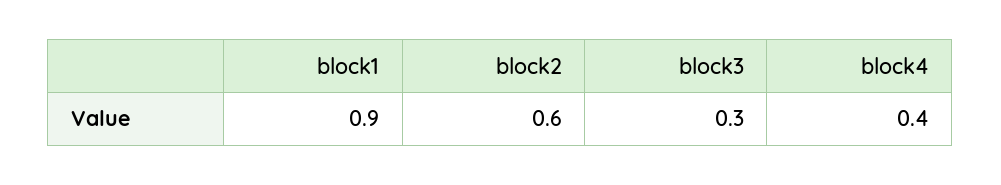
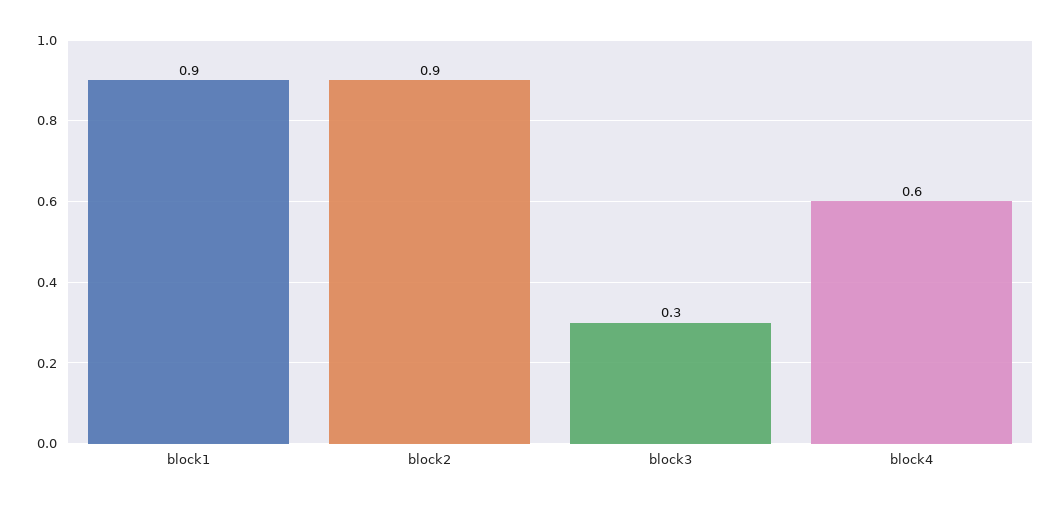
block2: 0.6 -> 0.9
block4: 0.4 -> 0.6

